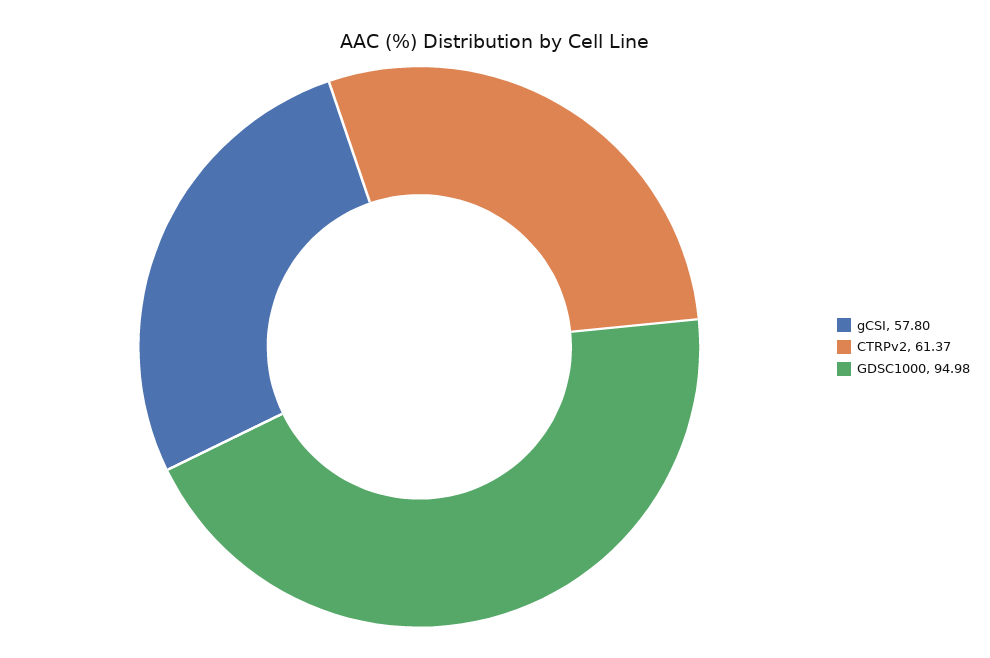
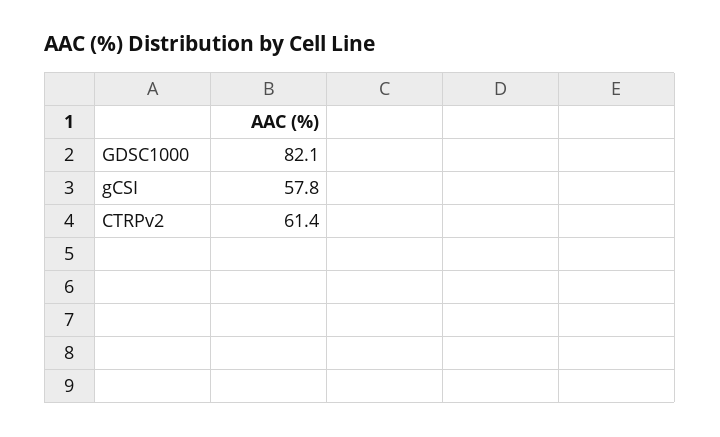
GDSC1000: 94.98 -> 82.1

